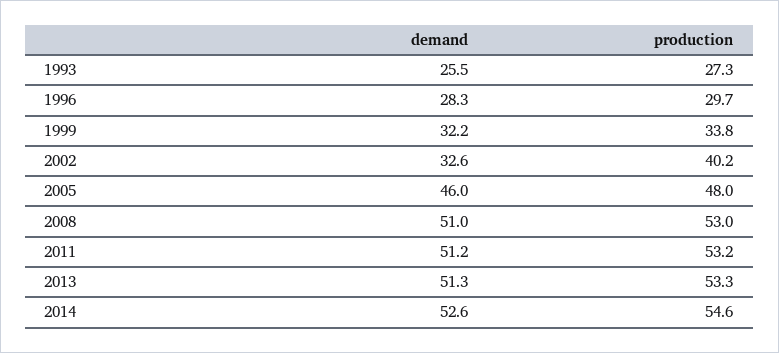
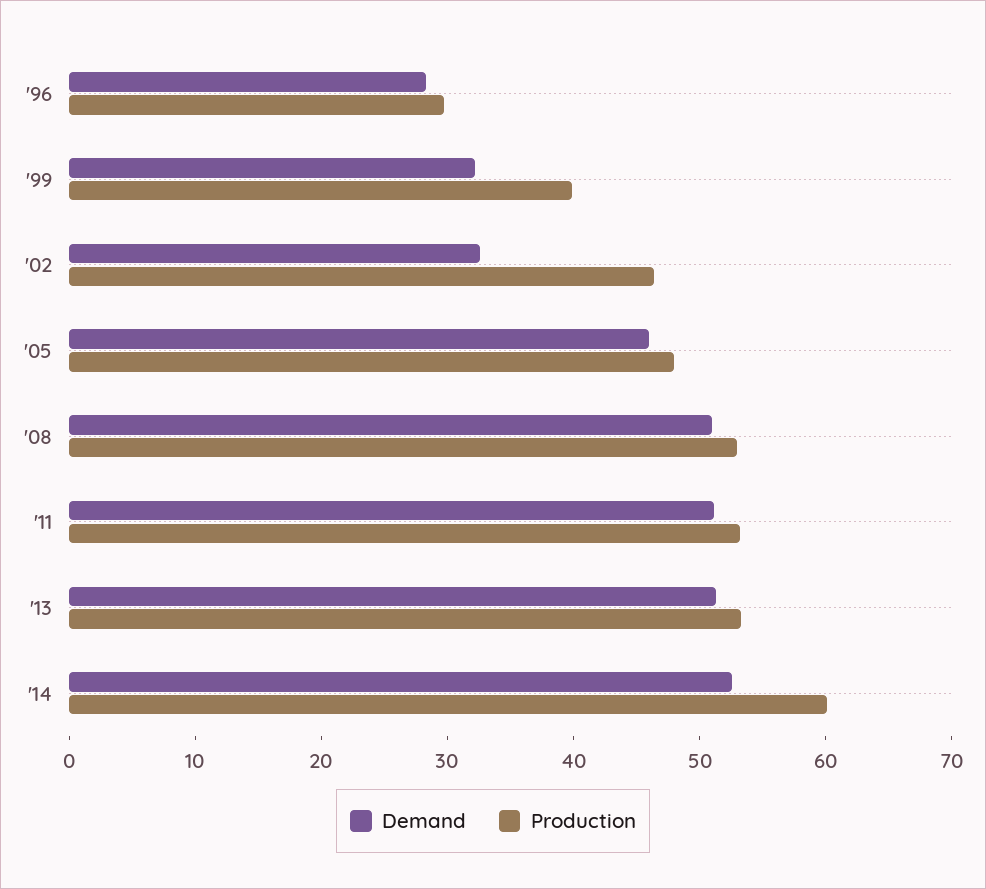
demand, 1993: 25.5 -> none
production, 1993: 27.3 -> none
production, 1999: 33.8 -> 40
production, 2002: 40.2 -> 46
production, 2014: 54.6 -> 60

